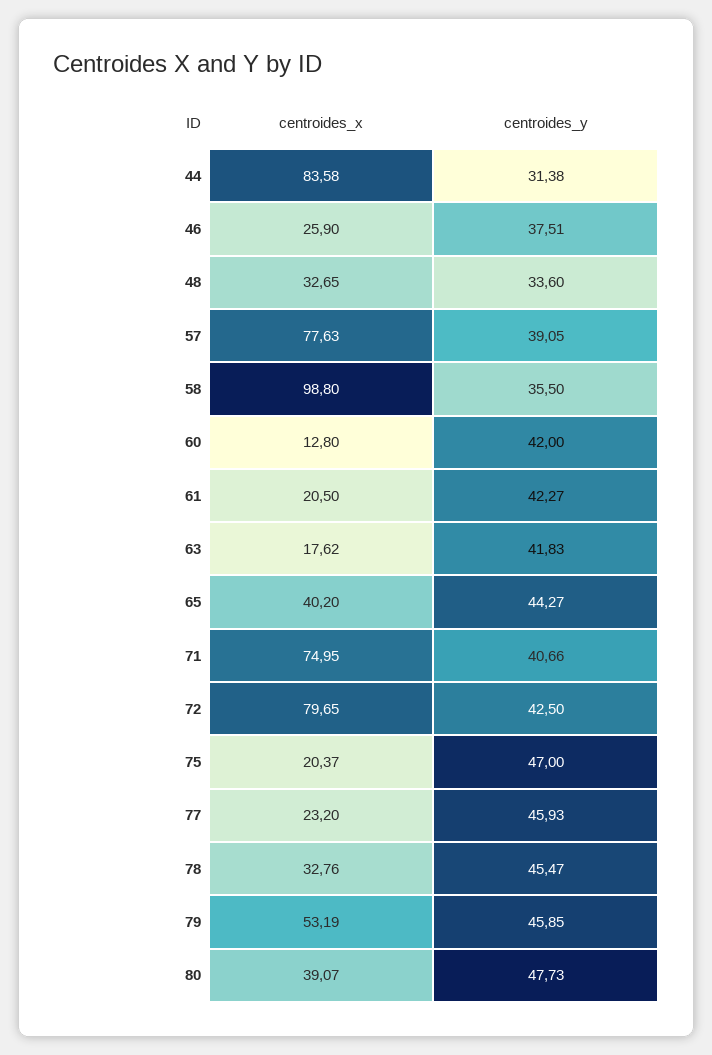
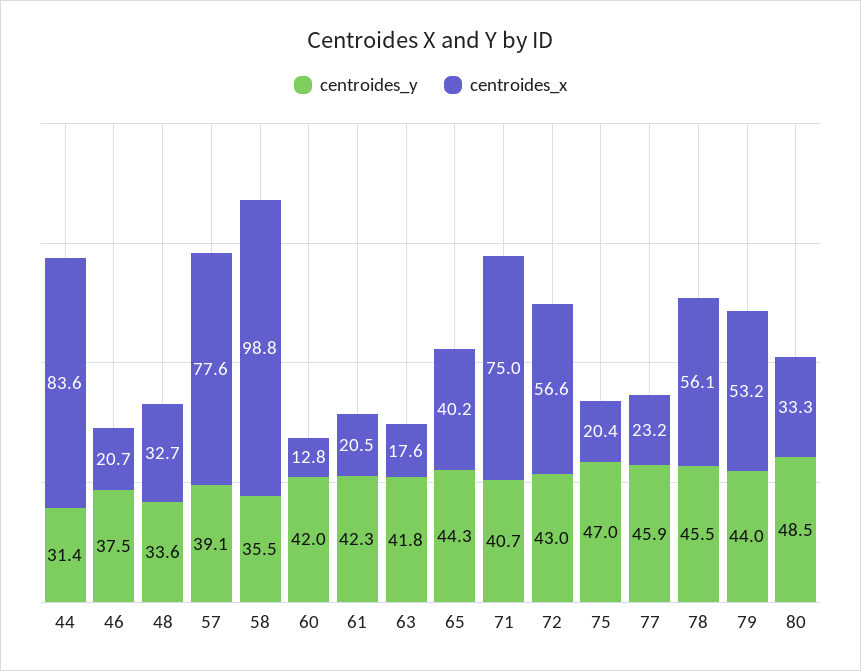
centroides_x, 46: 25.9 -> 20.7
centroides_x, 72: 79.65 -> 56.6
centroides_y, 72: 42.5 -> 43
centroides_x, 78: 32.76 -> 56.1
centroides_y, 79: 45.85 -> 44
centroides_x, 80: 39.07 -> 33.3
centroides_y, 80: 47.73 -> 48.5

